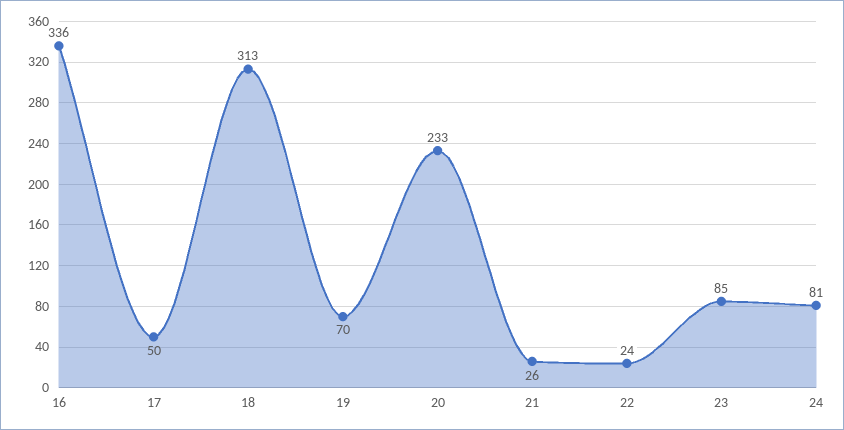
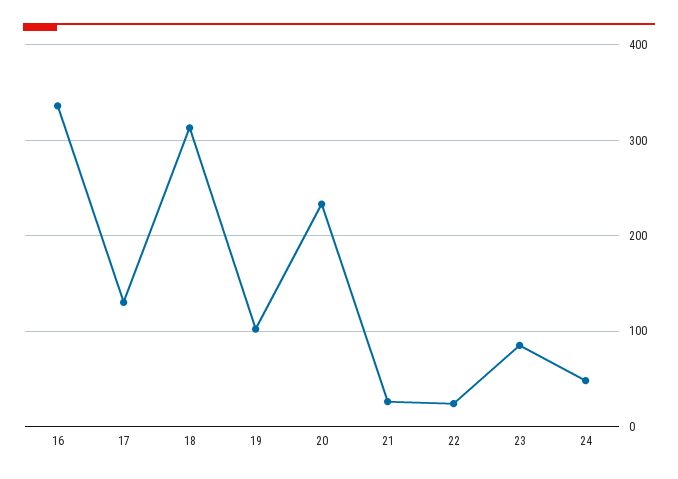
17: 50 -> 130
19: 70 -> 100
24: 81 -> 50

